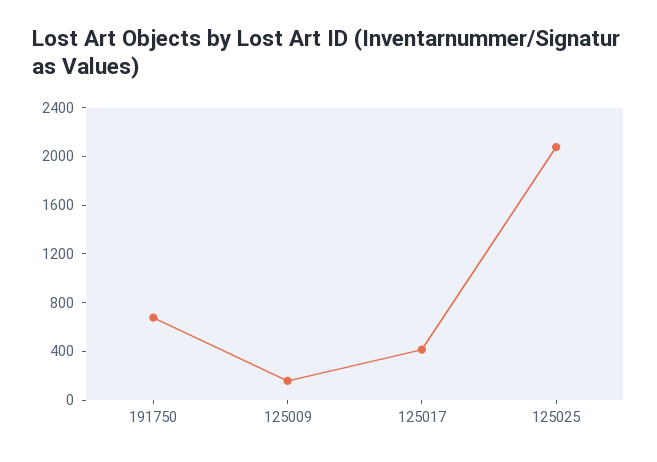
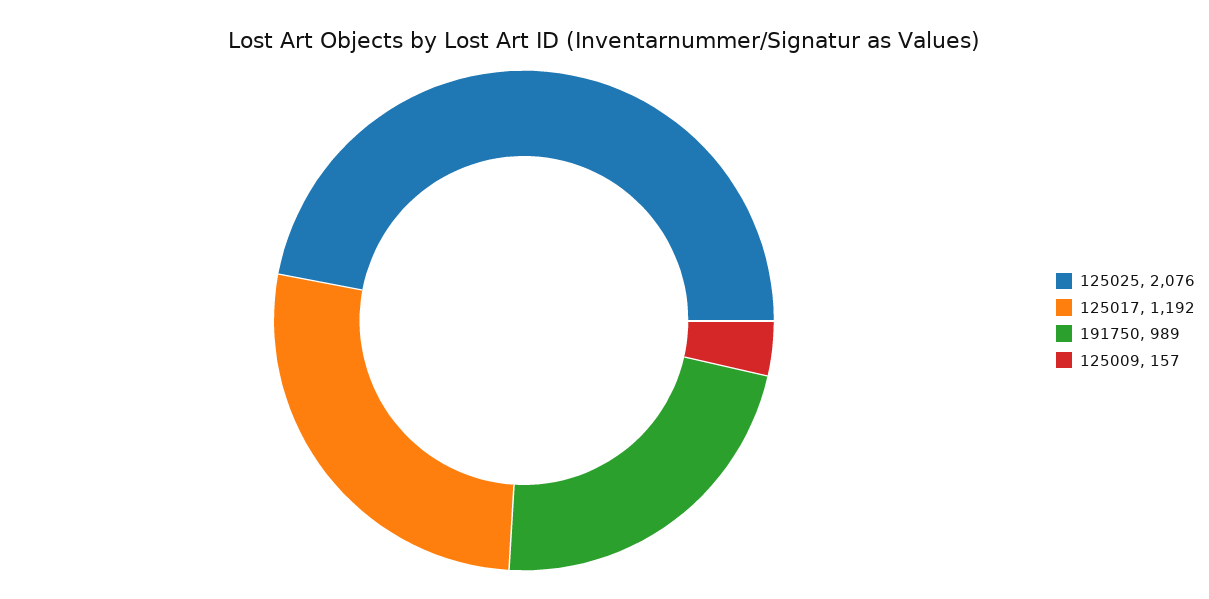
191750: 700 -> 989
125017: 400 -> 1192

